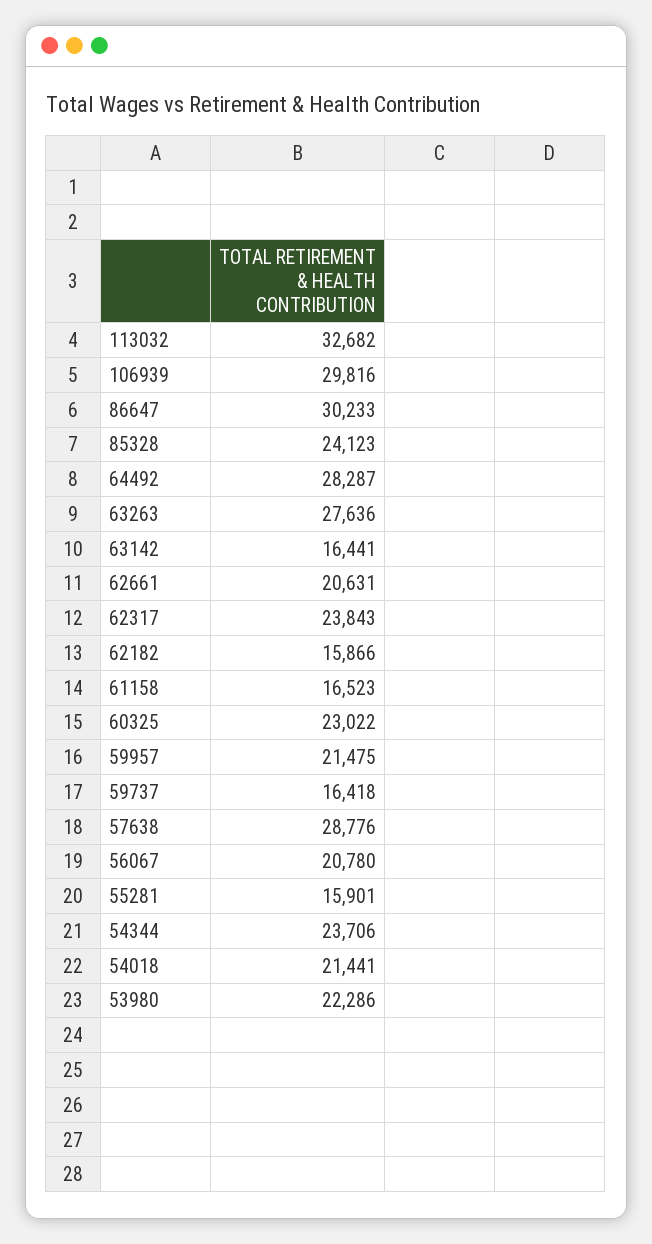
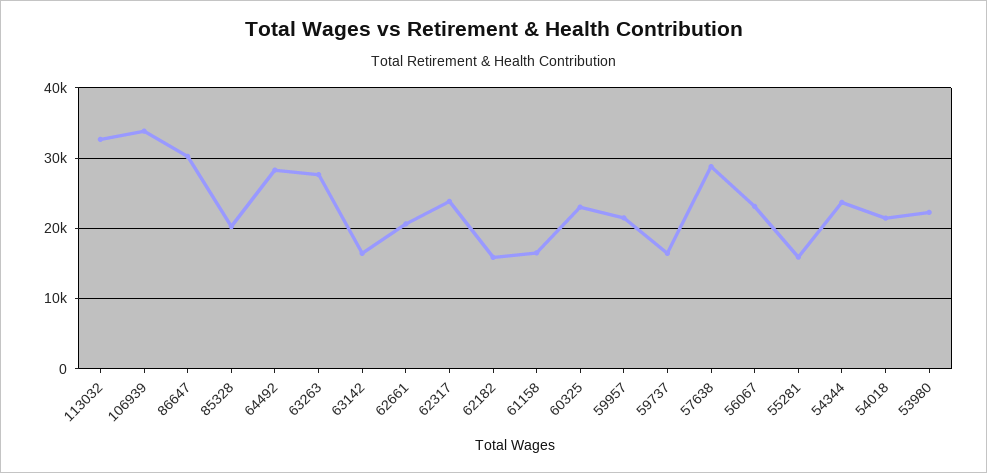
106939: 29816 -> 34000
85328: 24123 -> 20000
56067: 20780 -> 23000

